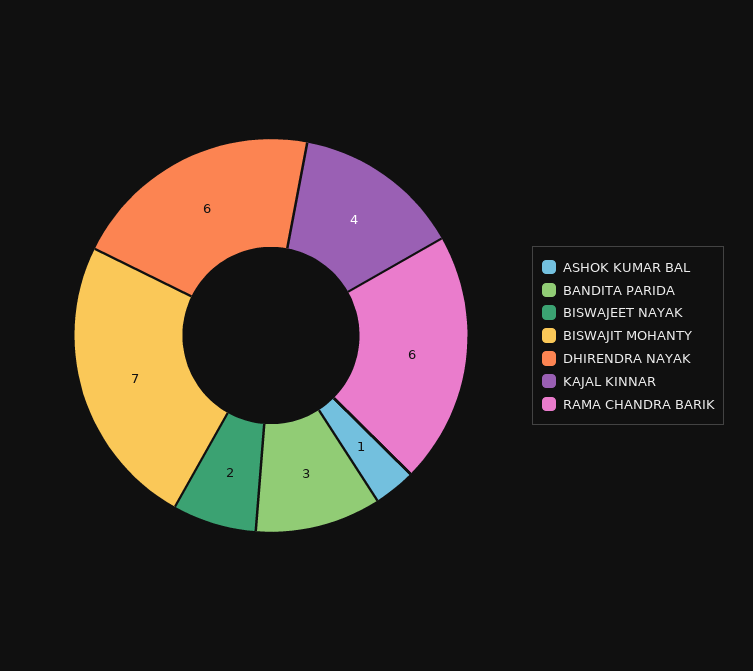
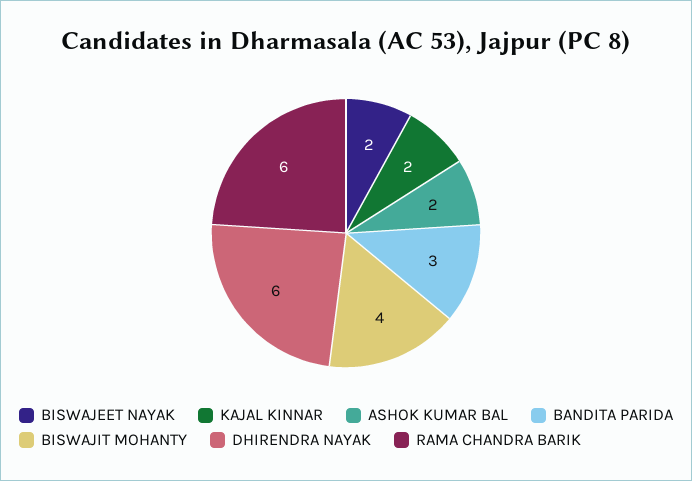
ASHOK KUMAR BAL: 1 -> 2
BISWAJIT MOHANTY: 7 -> 4
KAJAL KINNAR: 4 -> 2

